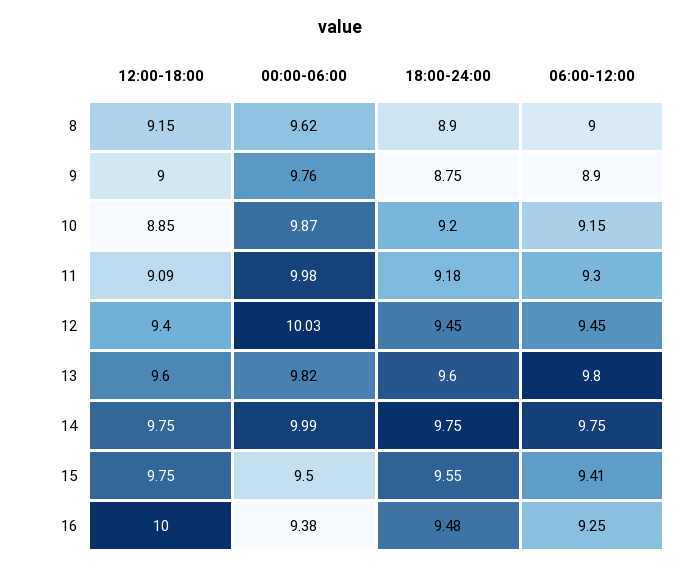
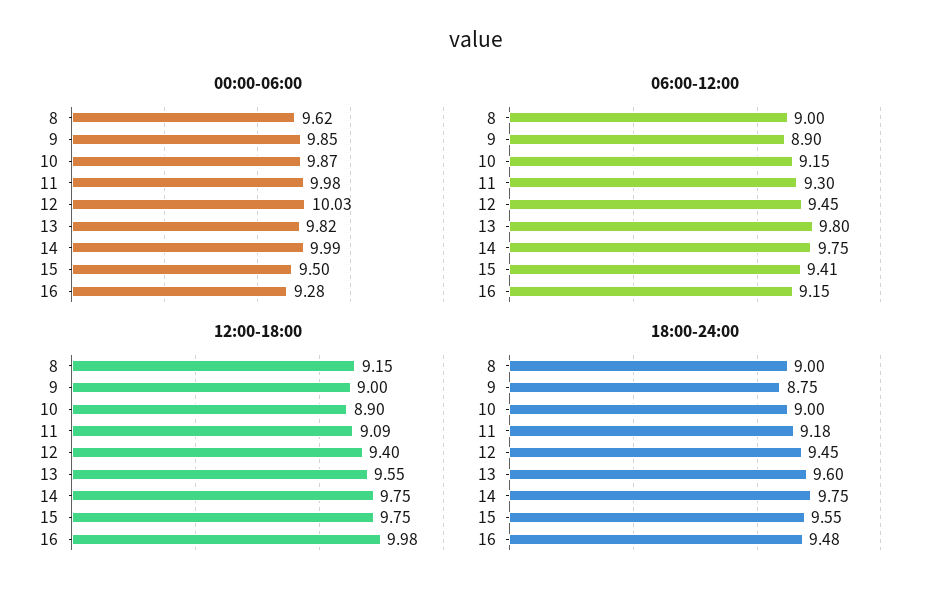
18:00-24:00, 8: 8.9 -> 9
00:00-06:00, 9: 9.76 -> 9.85
12:00-18:00, 10: 8.85 -> 8.9
18:00-24:00, 10: 9.2 -> 9
12:00-18:00, 13: 9.6 -> 9.55
12:00-18:00, 16: 10 -> 9.98
00:00-06:00, 16: 9.38 -> 9.28
06:00-12:00, 16: 9.25 -> 9.15

